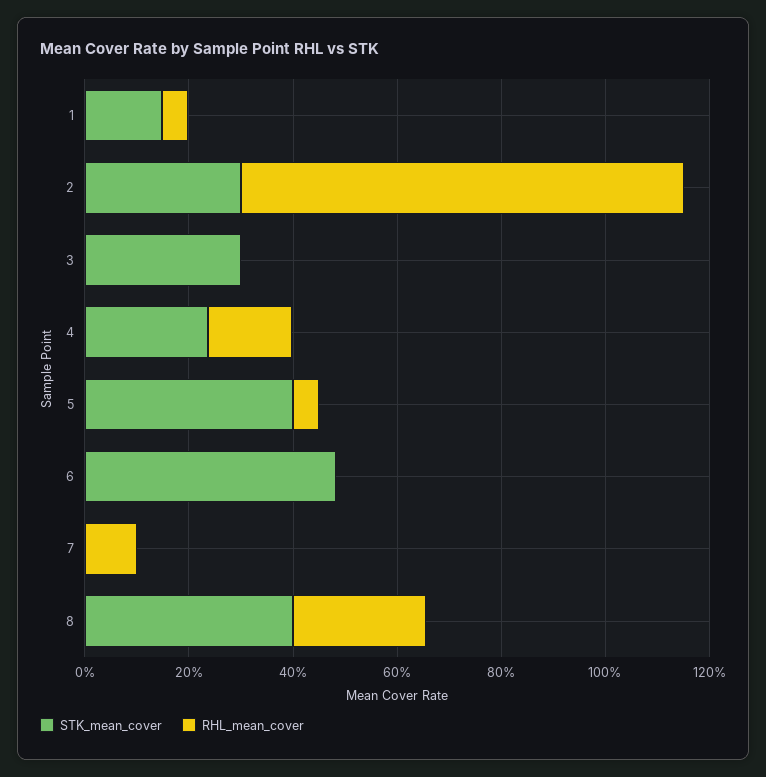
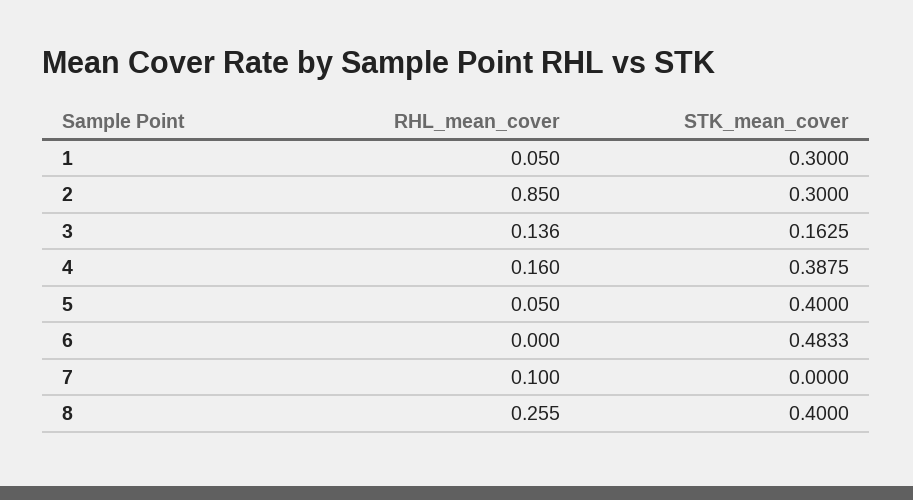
STK_mean_cover, 1: 0.15 -> 0.3
STK_mean_cover, 3: 0.3 -> 0.1625
RHL_mean_cover, 3: 0 -> 0.136
STK_mean_cover, 4: 0.25 -> 0.3875

